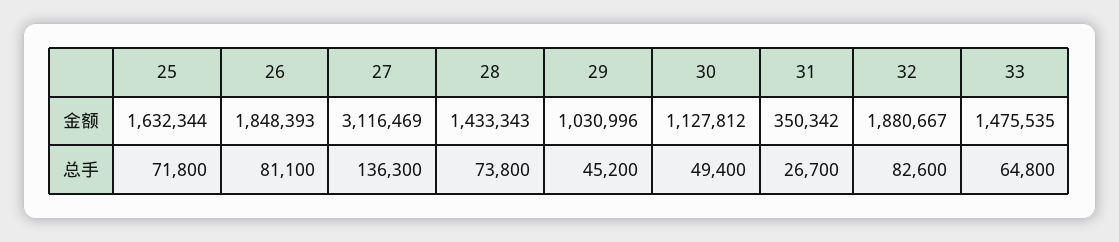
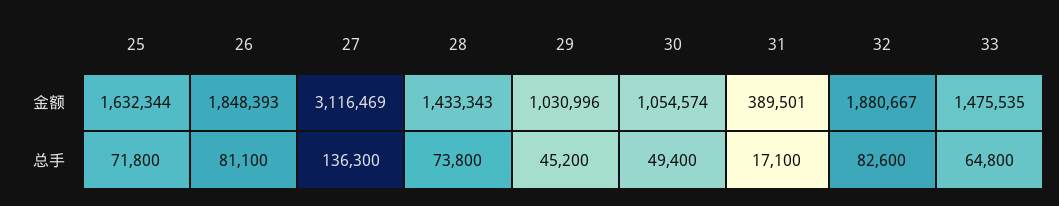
30, 金额: 1127812 -> 1054574
31, 金额: 350342 -> 389501
31, 总手: 26700 -> 17100

